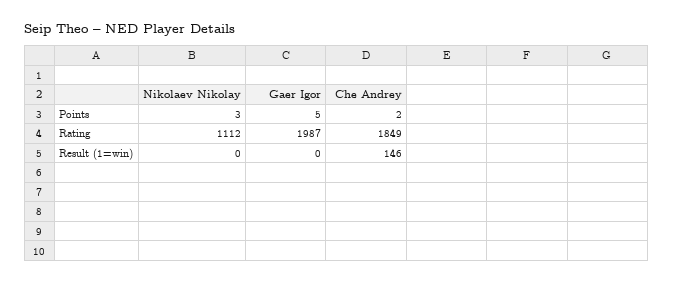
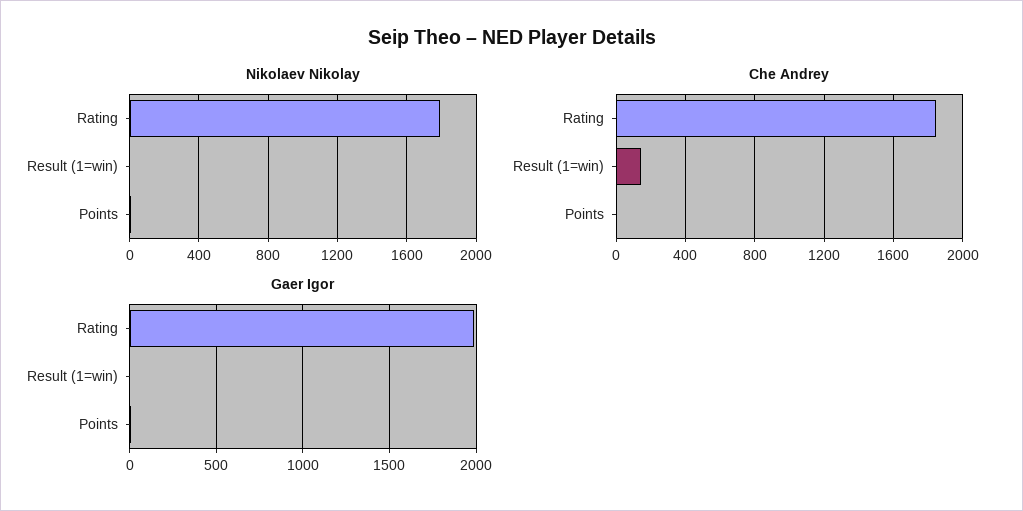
Nikolaev Nikolay, Rating: 1112 -> 1800

